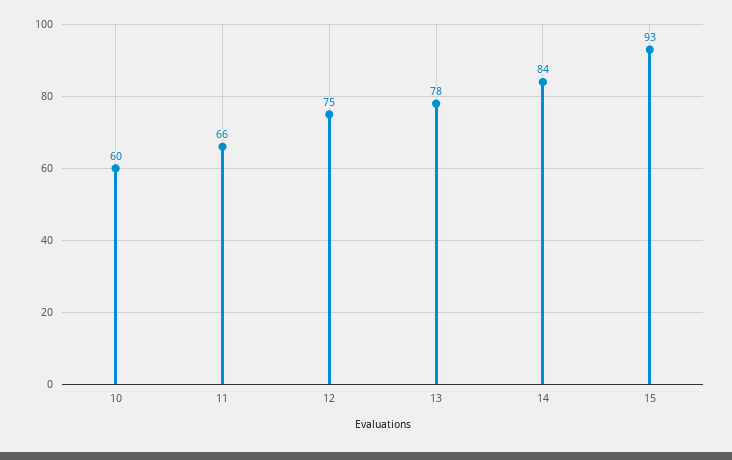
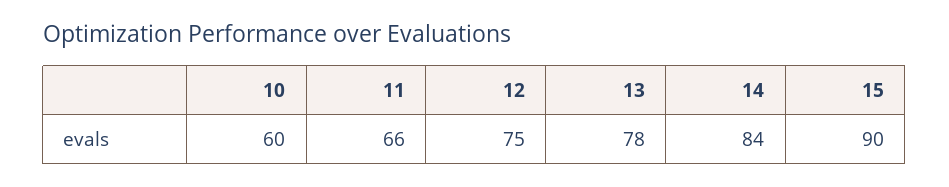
15: 93 -> 90

